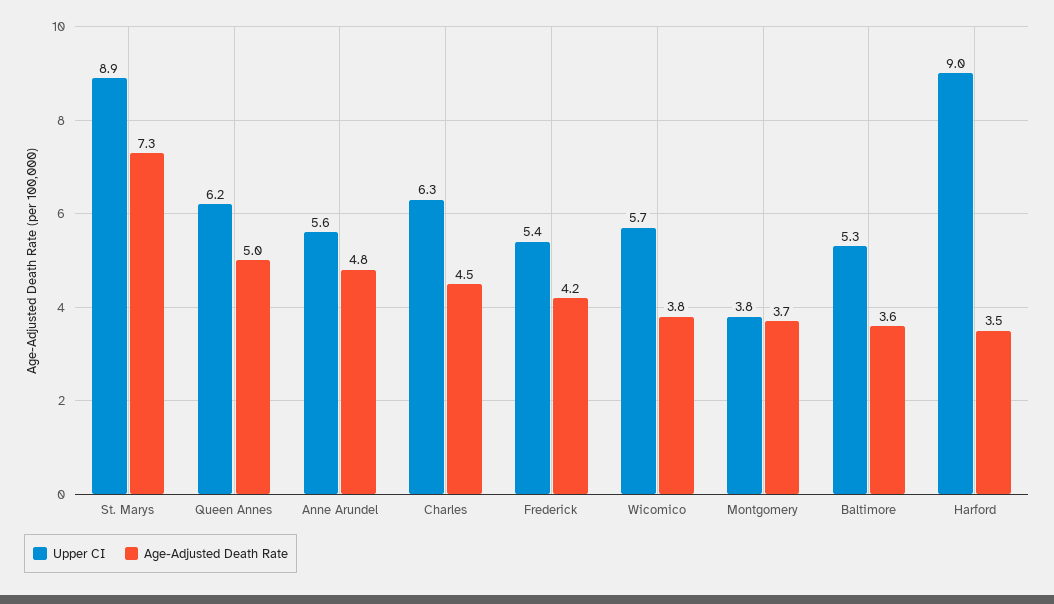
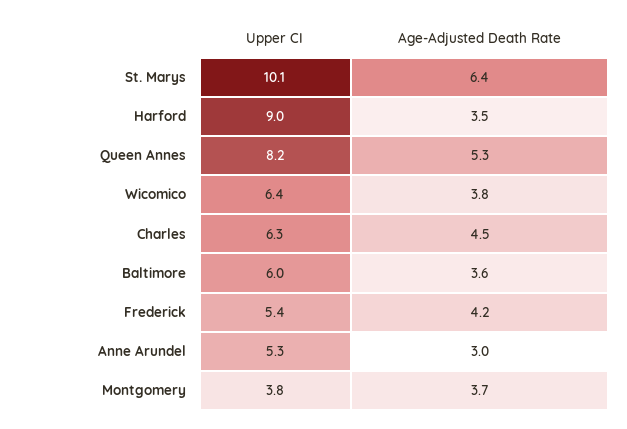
Upper CI, St. Marys: 8.9 -> 10.1
Age-Adjusted Death Rate, St. Marys: 7.3 -> 6.4
Upper CI, Queen Annes: 6.2 -> 8.2
Age-Adjusted Death Rate, Queen Annes: 5 -> 5.3
Upper CI, Anne Arundel: 5.6 -> 5.3
Age-Adjusted Death Rate, Anne Arundel: 4.8 -> 3
Upper CI, Wicomico: 5.7 -> 6.4
Upper CI, Baltimore: 5.3 -> 6

